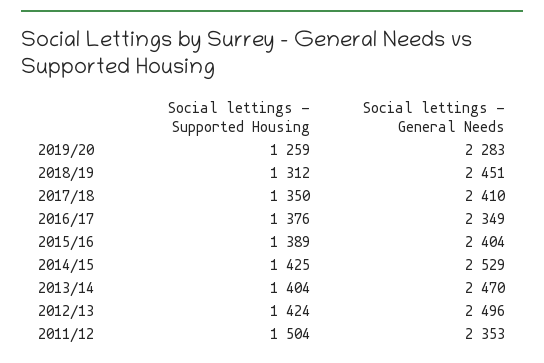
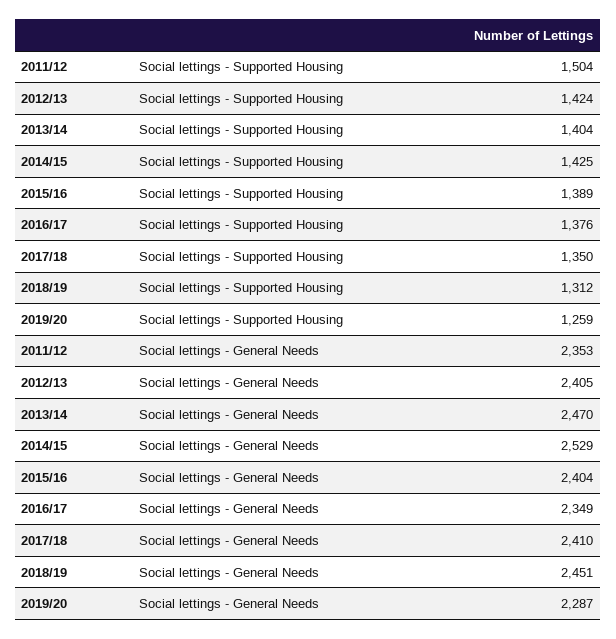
Social lettings - General Needs, 2019/20: 2283 -> 2287
Social lettings - General Needs, 2012/13: 2496 -> 2405

